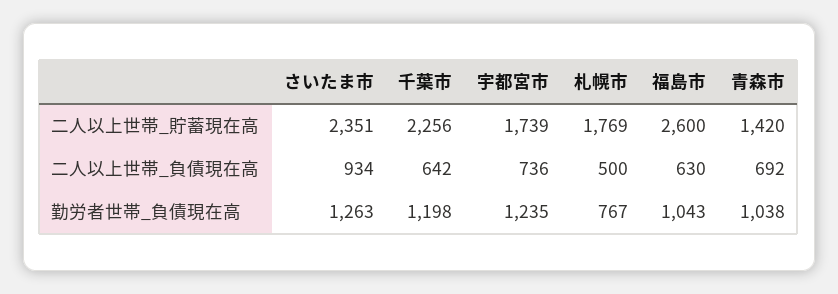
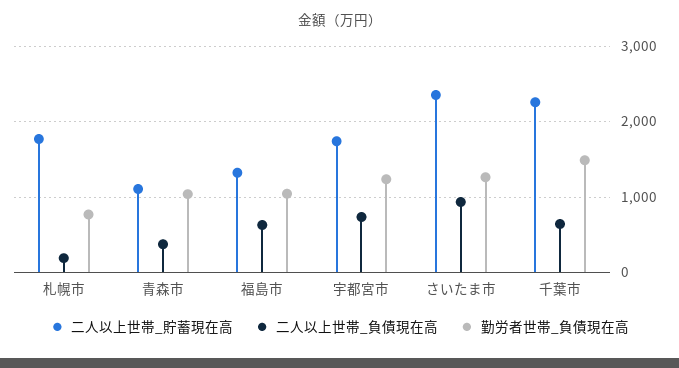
二人以上世帯_貯蓄現在高, 福島市: 2600 -> 1300
二人以上世帯_貯蓄現在高, 青森市: 1420 -> 1100
二人以上世帯_負債現在高, 札幌市: 500 -> 200
二人以上世帯_負債現在高, 青森市: 692 -> 400
勤労者世帯_負債現在高, 千葉市: 1198 -> 1500

